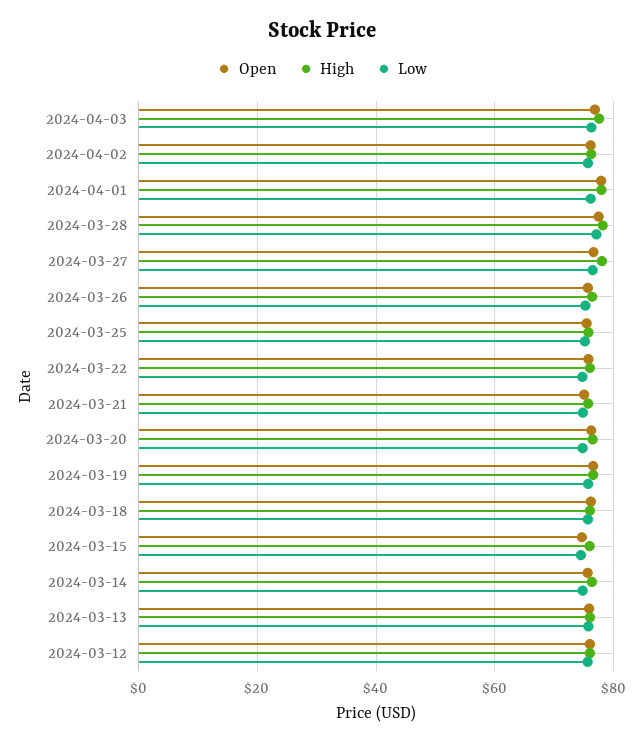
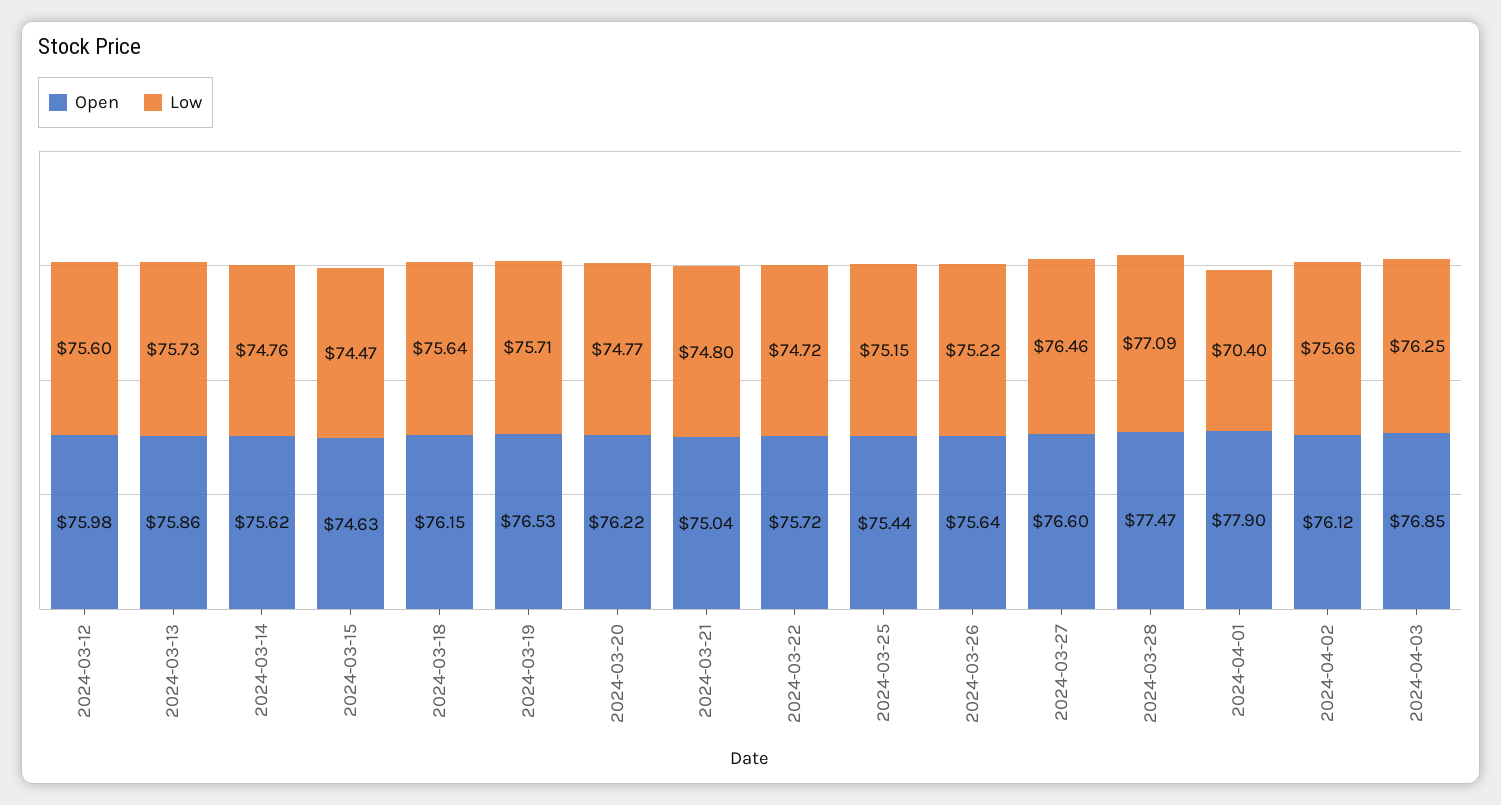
High, 2024-04-03: 78 -> none
High, 2024-04-02: 76 -> none
High, 2024-04-01: 78 -> none
Low, 2024-04-01: 76 -> 70.4
High, 2024-03-28: 78 -> none
High, 2024-03-27: 78 -> none
High, 2024-03-26: 76 -> none
High, 2024-03-25: 76 -> none
High, 2024-03-22: 76 -> none
High, 2024-03-21: 76 -> none
High, 2024-03-20: 76 -> none
High, 2024-03-19: 76 -> none
High, 2024-03-18: 76 -> none
High, 2024-03-15: 76 -> none
High, 2024-03-14: 76 -> none
High, 2024-03-13: 76 -> none
High, 2024-03-12: 76 -> none

